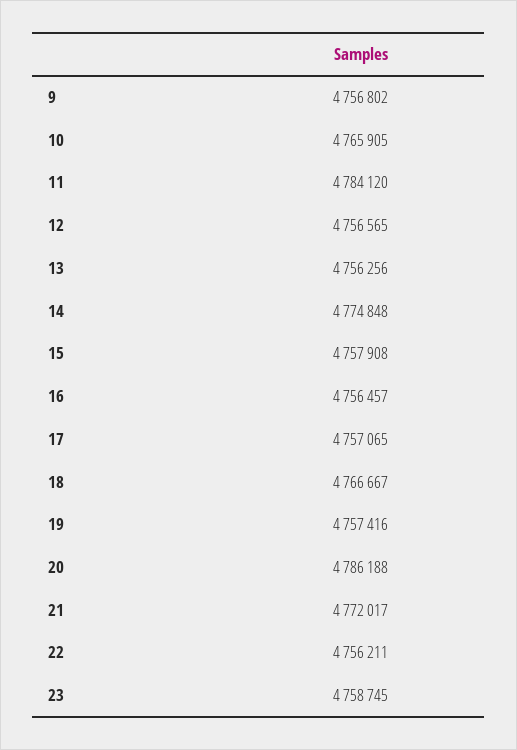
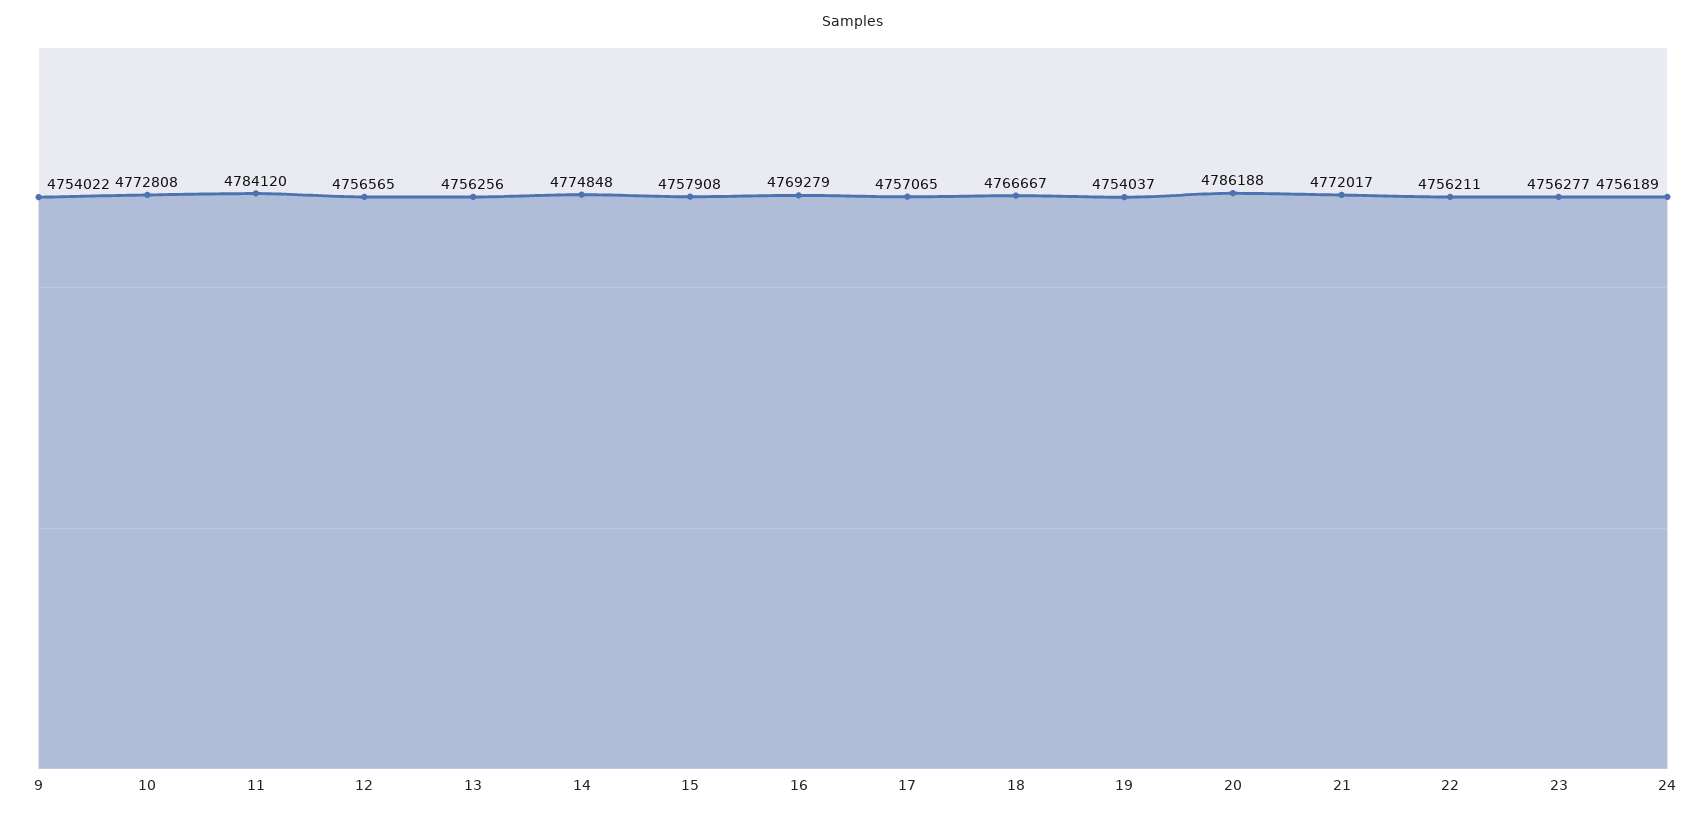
9: 4756802 -> 4754022
10: 4765905 -> 4772808
16: 4756457 -> 4769279
19: 4757416 -> 4754037
23: 4758745 -> 4756277
24: none -> 4756189

